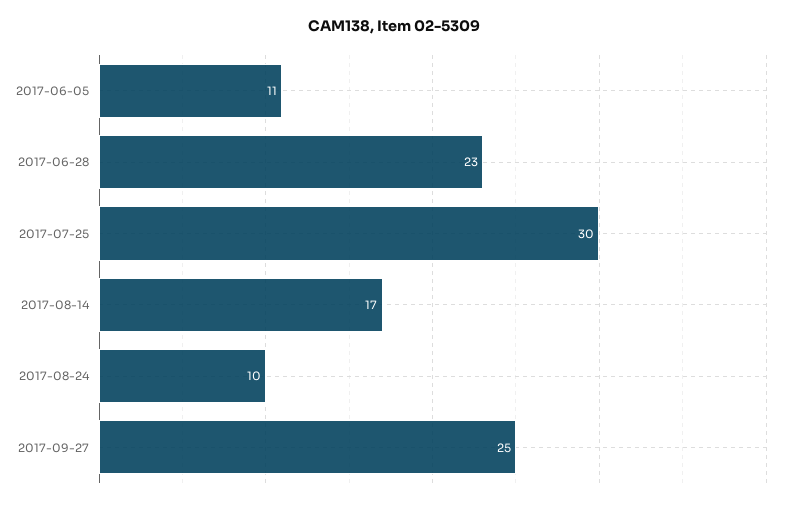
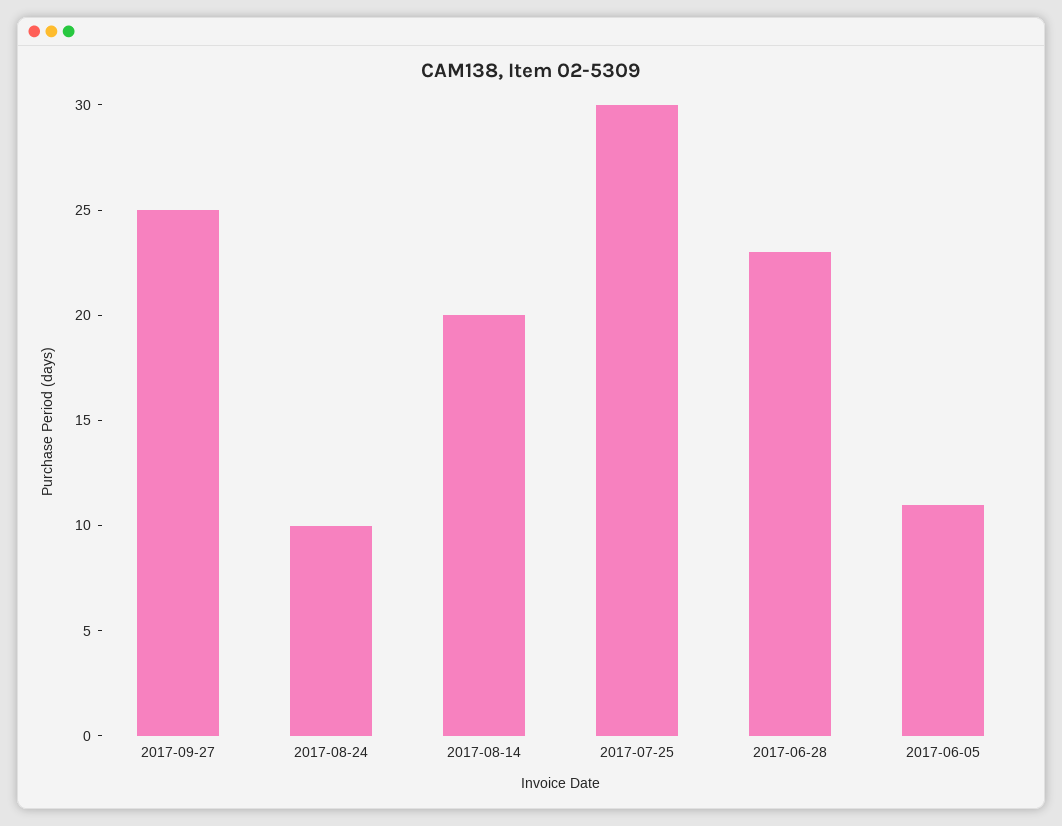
2017-08-14: 17 -> 20

